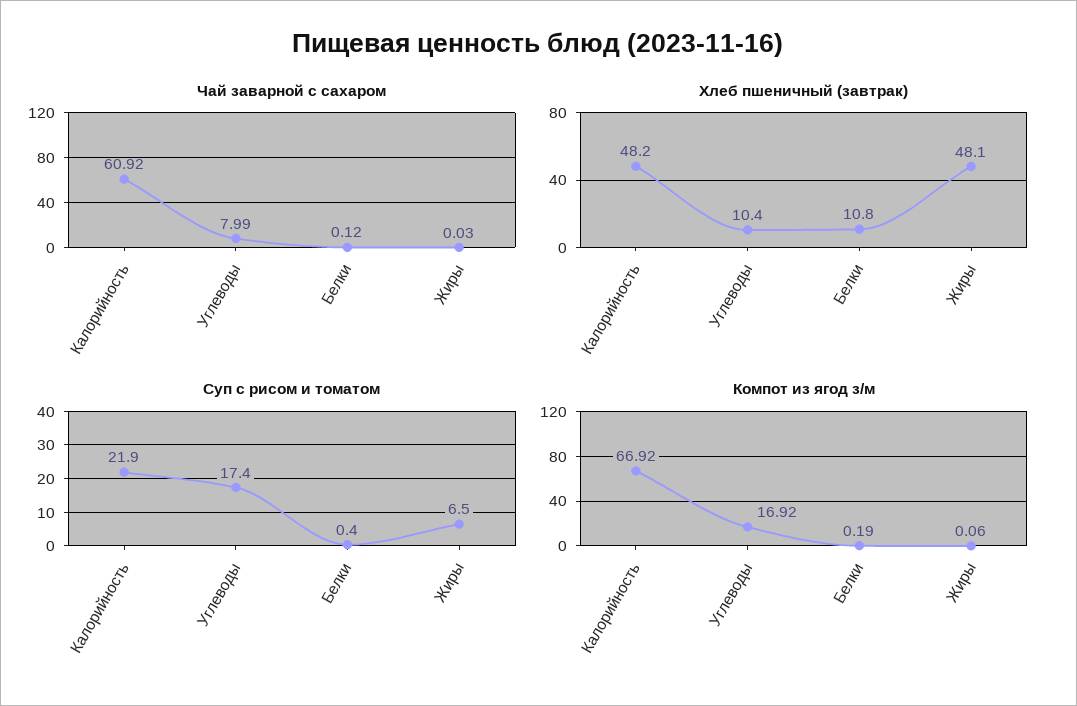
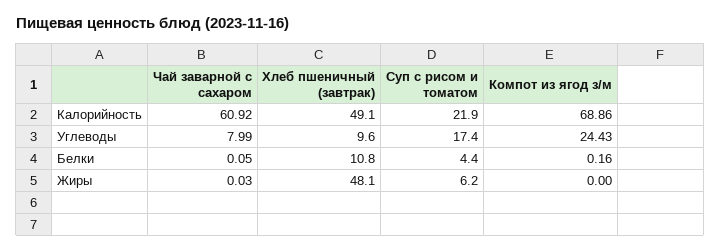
Чай заварной с сахаром, Белки: 0.12 -> 0.05
Хлеб пшеничный (завтрак), Калорийность: 48.2 -> 49.1
Хлеб пшеничный (завтрак), Углеводы: 10.4 -> 9.6
Суп с рисом и томатом, Белки: 0.4 -> 4.4
Суп с рисом и томатом, Жиры: 6.5 -> 6.2
Компот из ягод з/м, Калорийность: 66.92 -> 68.86
Компот из ягод з/м, Углеводы: 16.92 -> 24.43
Компот из ягод з/м, Белки: 0.19 -> 0.16
Компот из ягод з/м, Жиры: 0.06 -> 0

